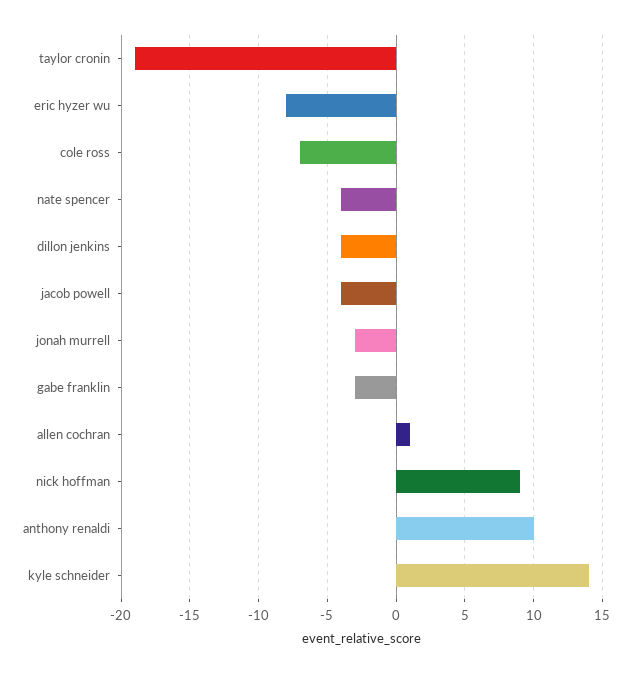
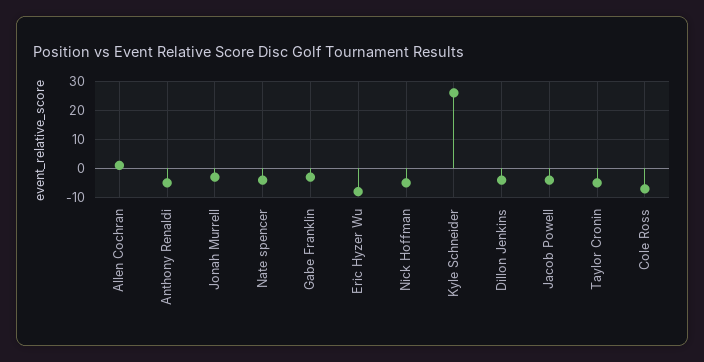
taylor cronin: -19 -> -5
nick hoffman: 9 -> -5
anthony renaldi: 10 -> -5
kyle schneider: 14 -> 25

